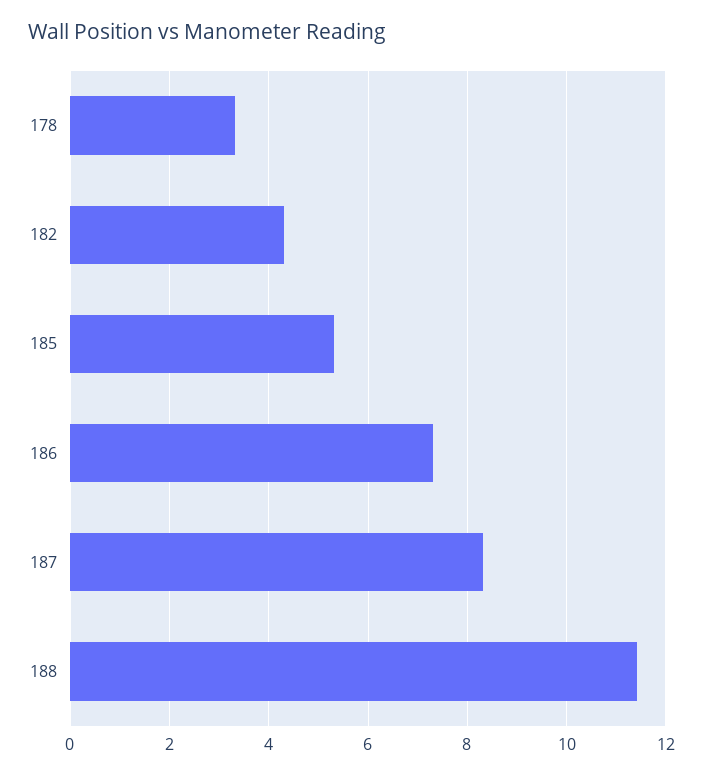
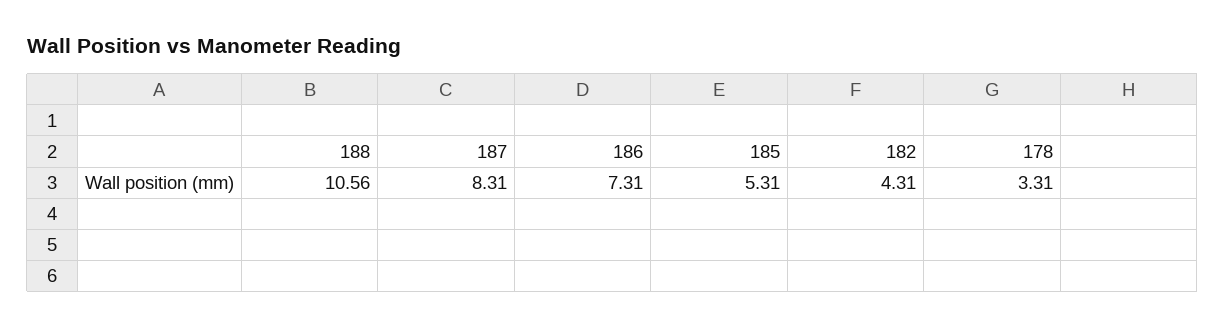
188: 11.4 -> 10.56

